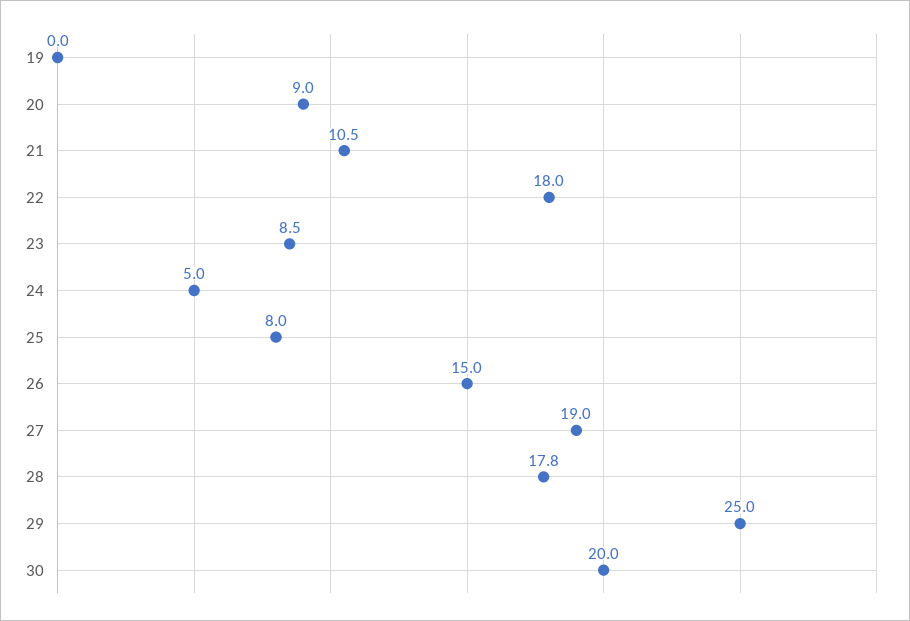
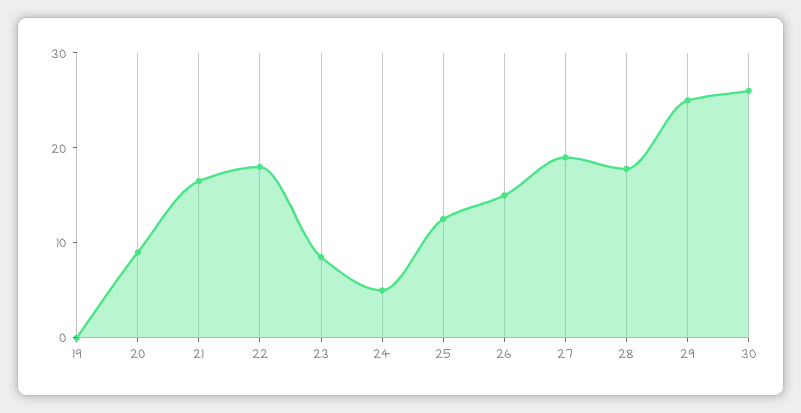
21: 10.5 -> 16
25: 8 -> 12
30: 20 -> 26

